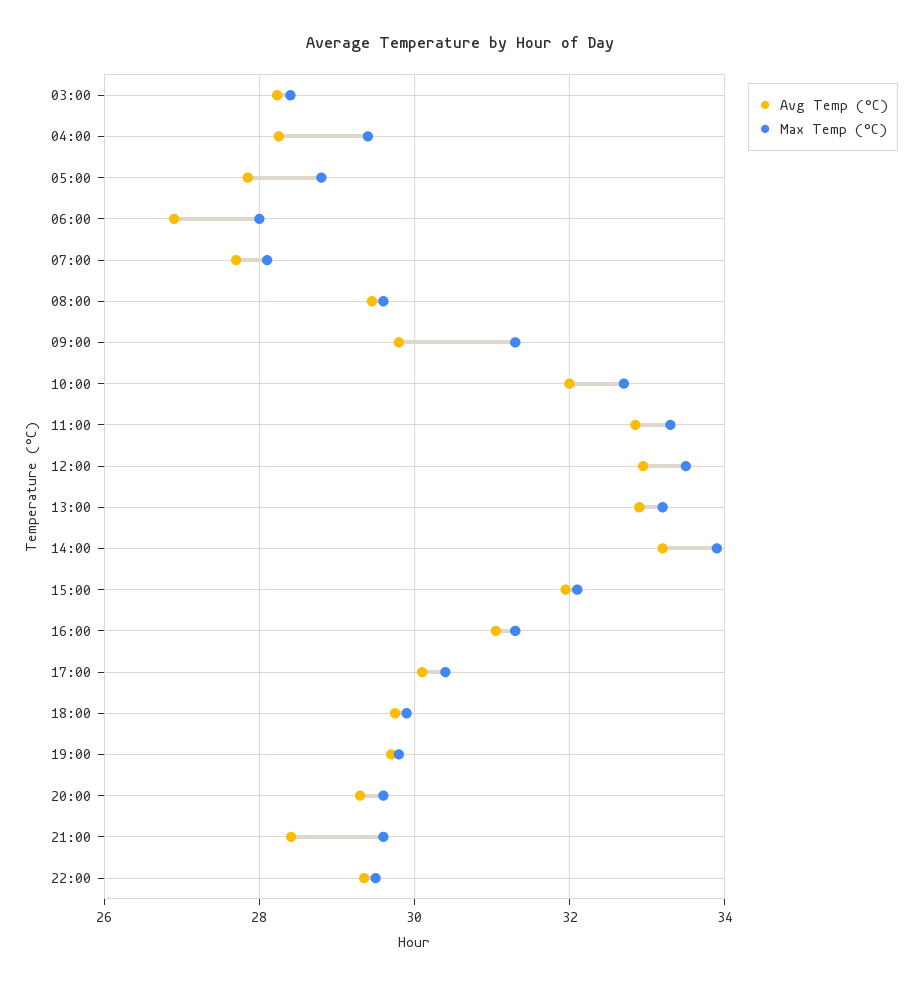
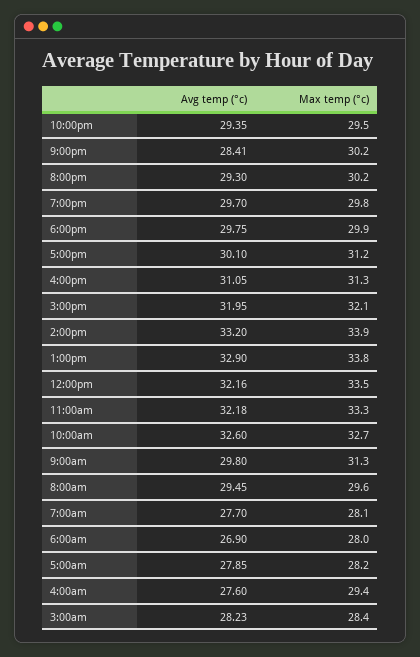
Avg Temp (°C), 04:00: 28.2 -> 27.6
Max Temp (°C), 05:00: 28.8 -> 28.2
Avg Temp (°C), 10:00: 32 -> 32.6
Avg Temp (°C), 11:00: 32.8 -> 32.18
Avg Temp (°C), 12:00: 33 -> 32.16
Max Temp (°C), 13:00: 33.2 -> 33.8
Max Temp (°C), 17:00: 30.4 -> 31.2
Max Temp (°C), 20:00: 29.6 -> 30.2
Max Temp (°C), 21:00: 29.6 -> 30.2

